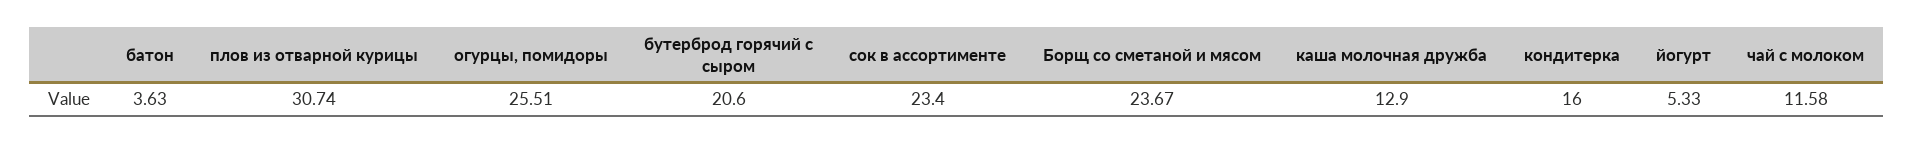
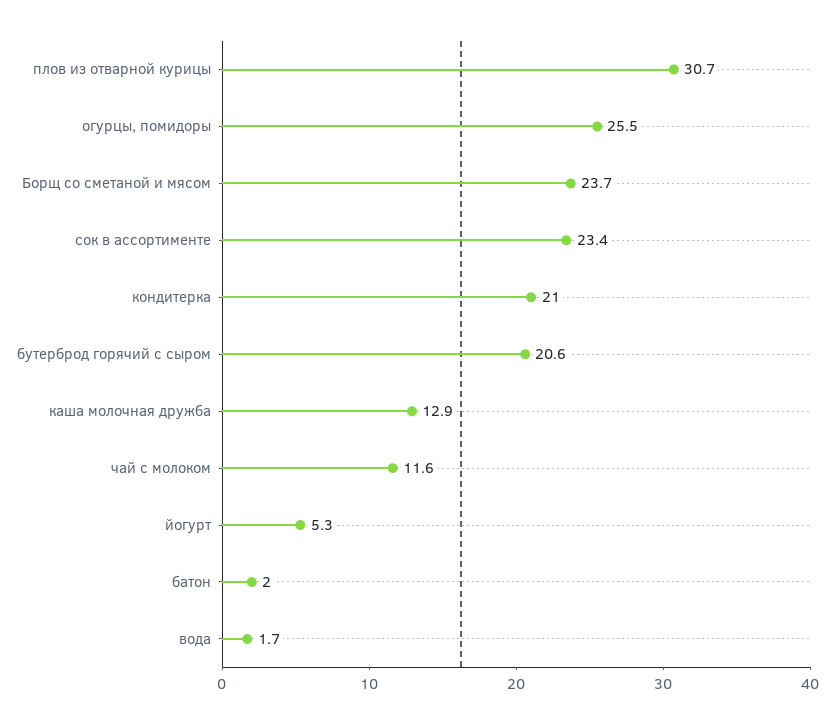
батон: 3.63 -> 2
кондитерка: 16 -> 21
вода: none -> 1.7

